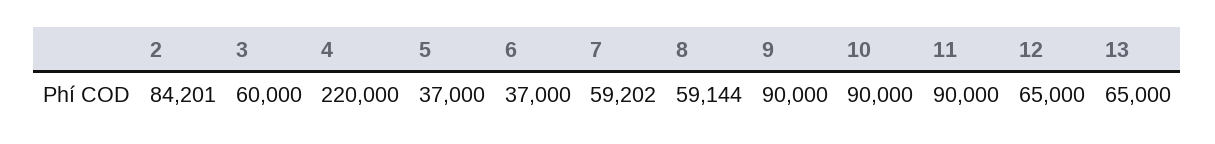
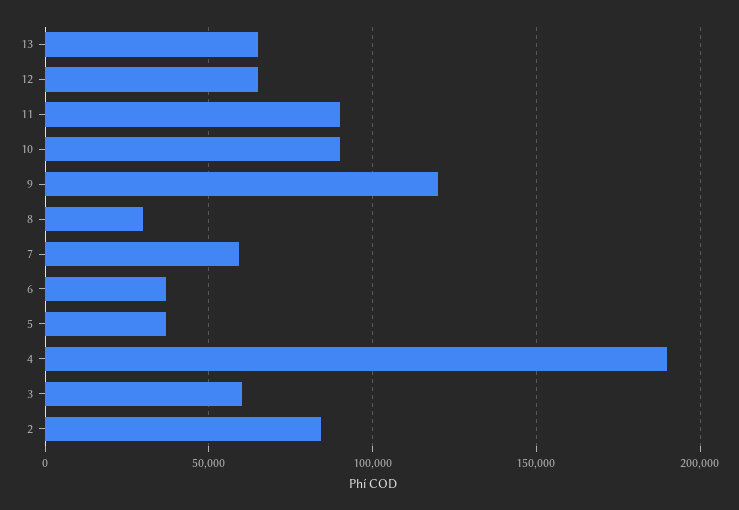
4: 220000 -> 190000
8: 59144 -> 30000
9: 90000 -> 120000

